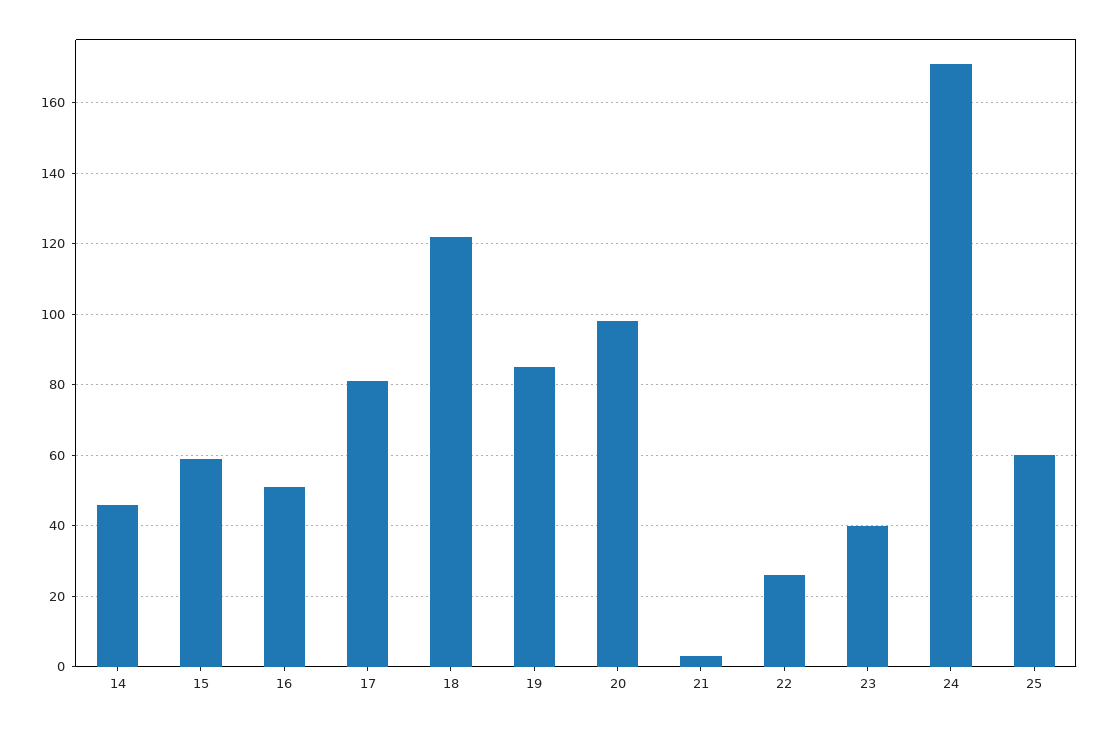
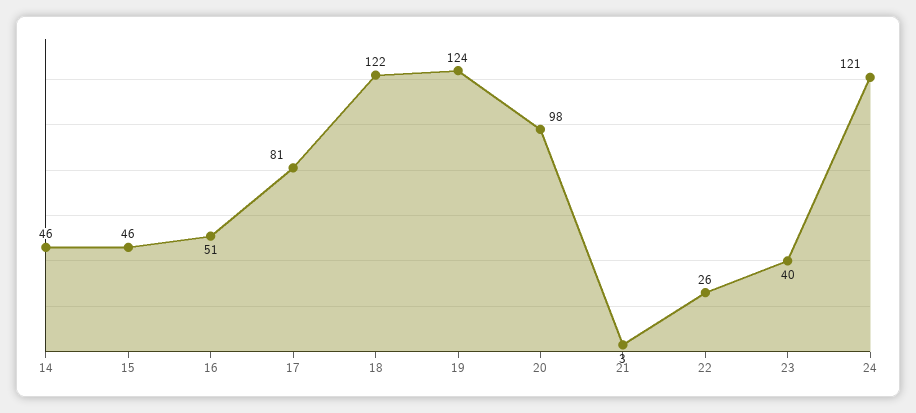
15: 60 -> 46
19: 85 -> 124
24: 170 -> 121
25: 60 -> none

